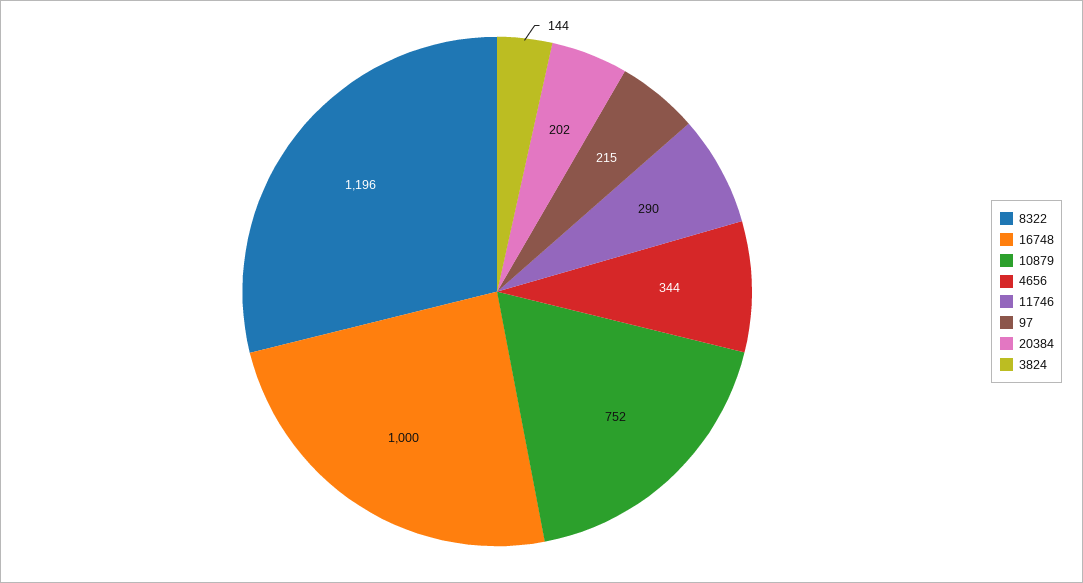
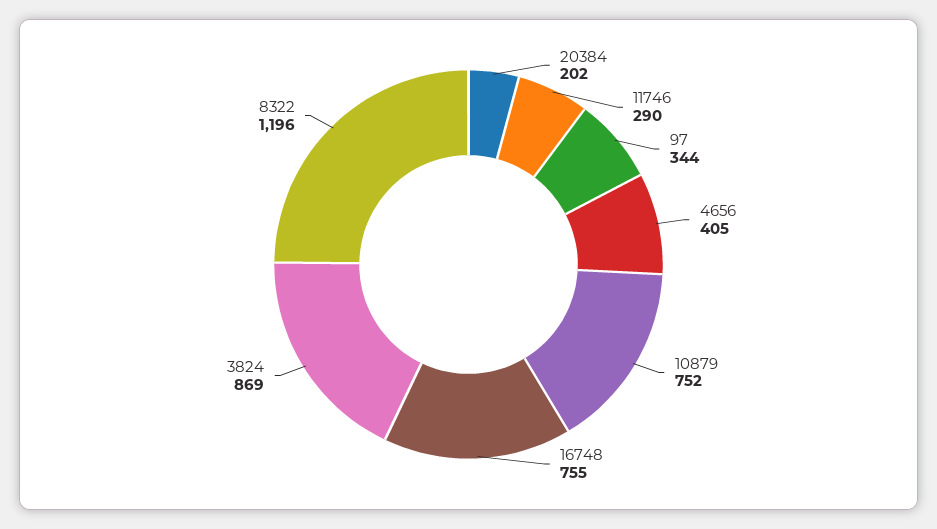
16748: 1000 -> 755
4656: 344 -> 405
97: 215 -> 344
3824: 144 -> 869

